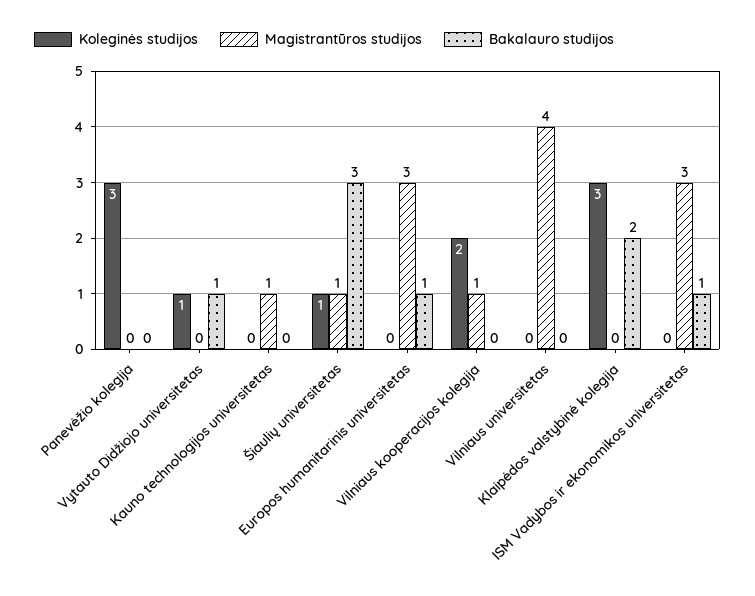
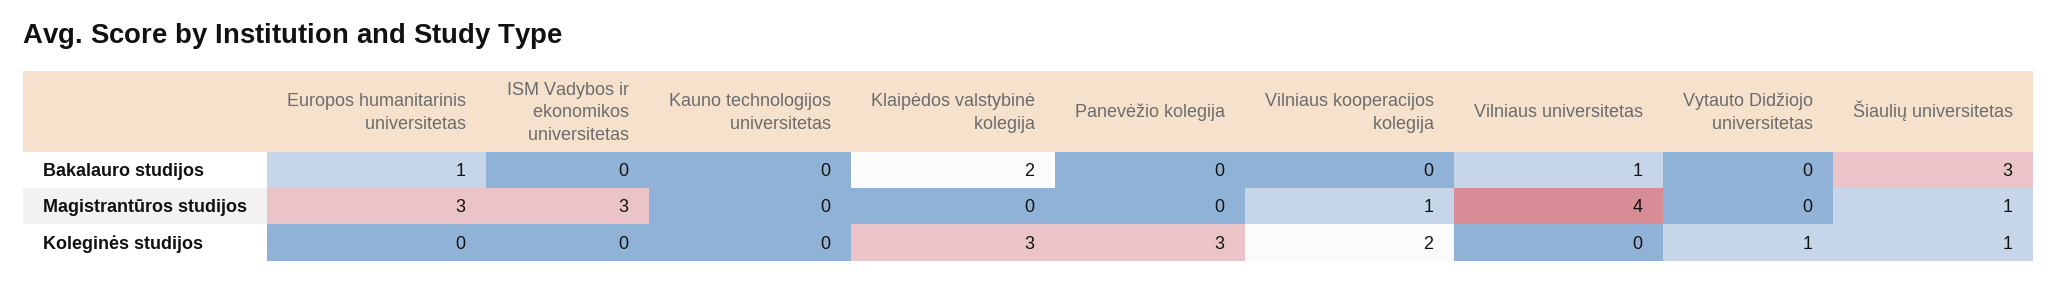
Bakalauro studijos, Vytauto Didžiojo universitetas: 1 -> 0
Magistrantūros studijos, Kauno technologijos universitetas: 1 -> 0
Bakalauro studijos, Vilniaus universitetas: 0 -> 1
Bakalauro studijos, ISM Vadybos ir ekonomikos universitetas: 1 -> 0

